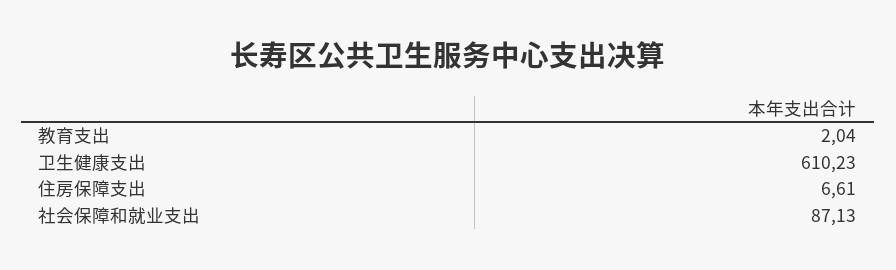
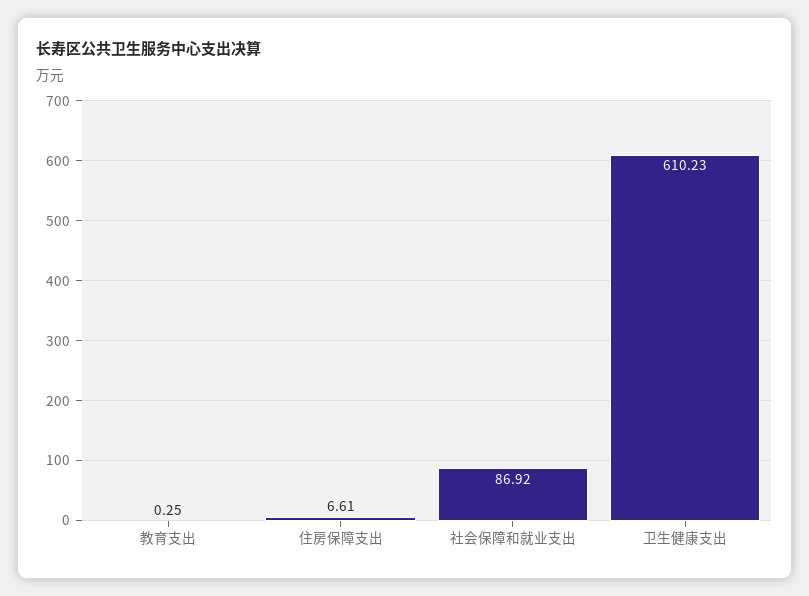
教育支出: 2.04 -> 0.25
社会保障和就业支出: 87.13 -> 86.92

